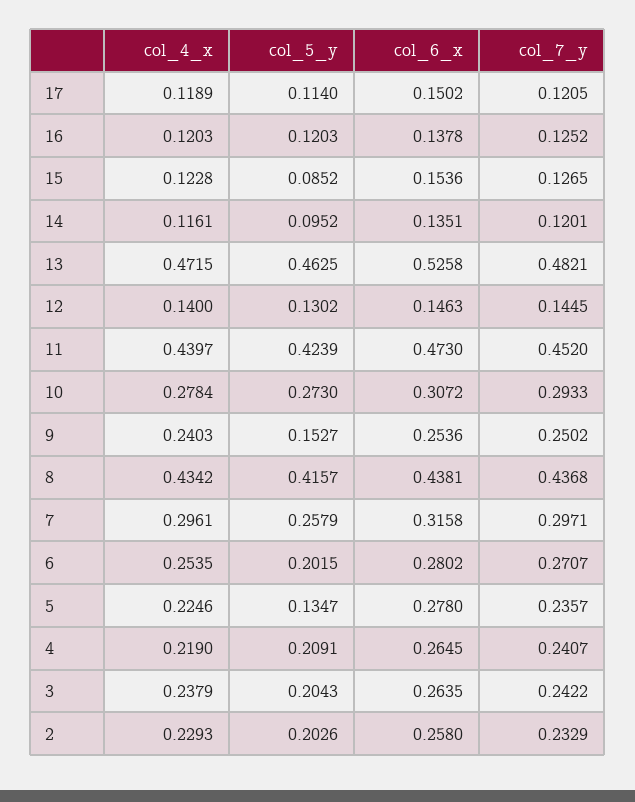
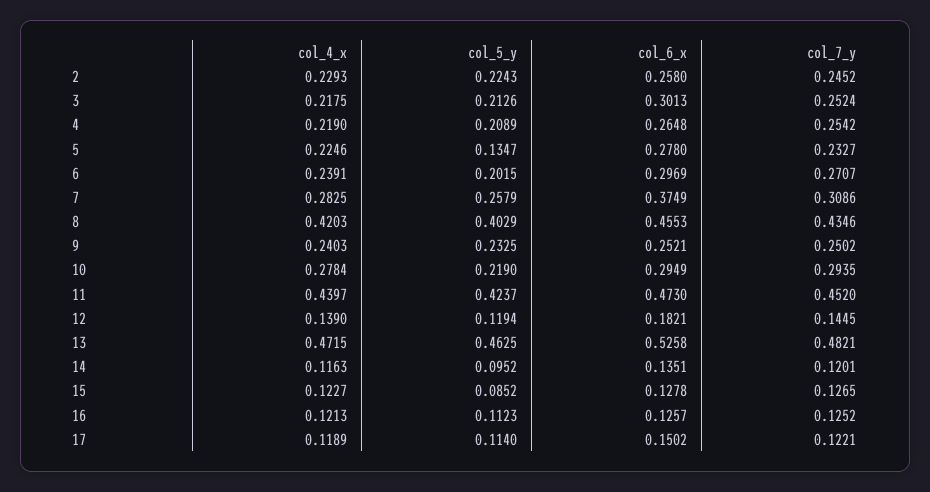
col_7_y, 17: 0.1205 -> 0.1221
col_4_x, 16: 0.1203 -> 0.1213
col_5_y, 16: 0.1203 -> 0.1123
col_6_x, 16: 0.1378 -> 0.1257
col_4_x, 15: 0.1228 -> 0.1227
col_6_x, 15: 0.1536 -> 0.1278
col_4_x, 14: 0.1161 -> 0.1163
col_4_x, 12: 0.14 -> 0.139
col_5_y, 12: 0.1302 -> 0.1194
col_6_x, 12: 0.1463 -> 0.1821
col_5_y, 11: 0.4239 -> 0.4237
col_5_y, 10: 0.273 -> 0.219
col_6_x, 10: 0.3072 -> 0.2949
col_7_y, 10: 0.2933 -> 0.2935
col_5_y, 9: 0.1527 -> 0.2325
col_6_x, 9: 0.2536 -> 0.2521
col_4_x, 8: 0.4342 -> 0.4203
col_5_y, 8: 0.4157 -> 0.4029
col_6_x, 8: 0.4381 -> 0.4553
col_7_y, 8: 0.4368 -> 0.4346
col_4_x, 7: 0.2961 -> 0.2825
col_6_x, 7: 0.3158 -> 0.3749
col_7_y, 7: 0.2971 -> 0.3086
col_4_x, 6: 0.2535 -> 0.2391
col_6_x, 6: 0.2802 -> 0.2969
col_7_y, 5: 0.2357 -> 0.2327
col_5_y, 4: 0.2091 -> 0.2089
col_6_x, 4: 0.2645 -> 0.2648
col_7_y, 4: 0.2407 -> 0.2542
col_4_x, 3: 0.2379 -> 0.2175
col_5_y, 3: 0.2043 -> 0.2126
col_6_x, 3: 0.2635 -> 0.3013
col_7_y, 3: 0.2422 -> 0.2524
col_5_y, 2: 0.2026 -> 0.2243
col_7_y, 2: 0.2329 -> 0.2452

